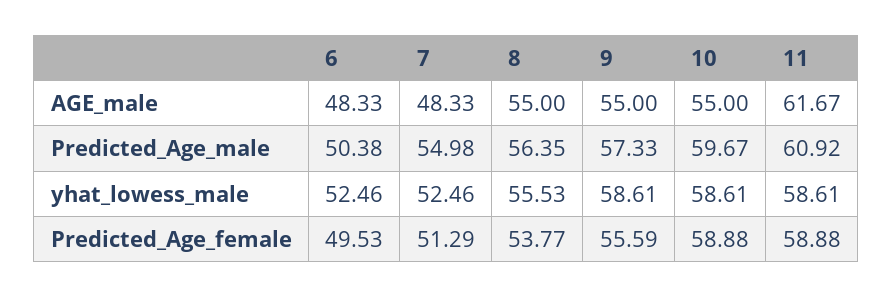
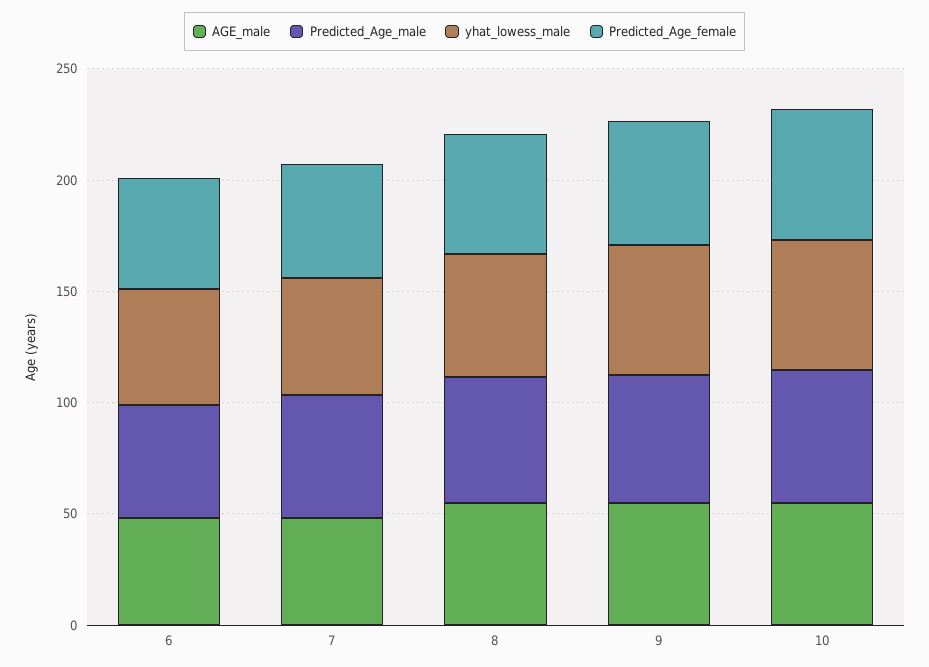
AGE_male, 11: 61.67 -> none
Predicted_Age_male, 11: 60.92 -> none
yhat_lowess_male, 11: 58.61 -> none
Predicted_Age_female, 11: 58.88 -> none

